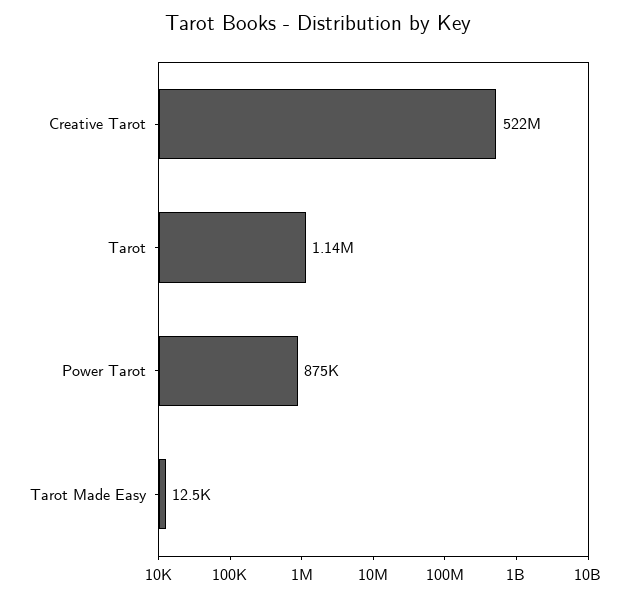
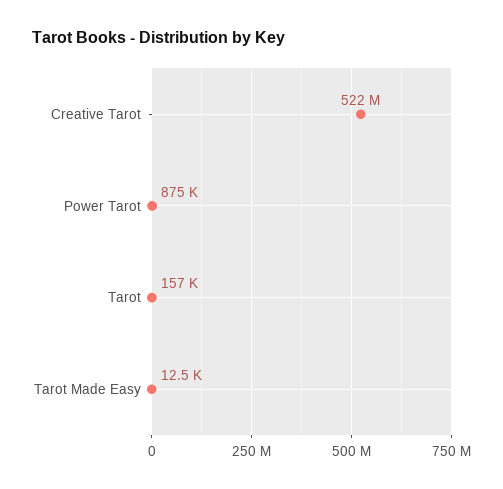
Tarot: 1140000 -> 157000

